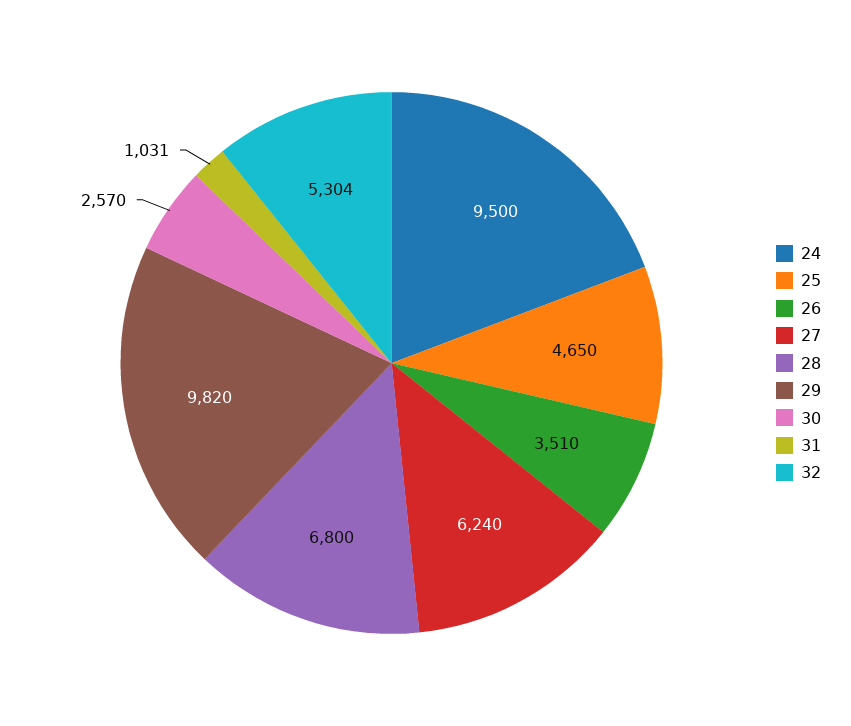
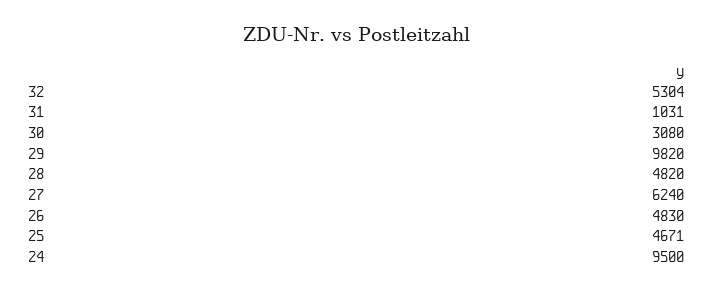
25: 4650 -> 4671
26: 3510 -> 4830
28: 6800 -> 4820
30: 2570 -> 3080

